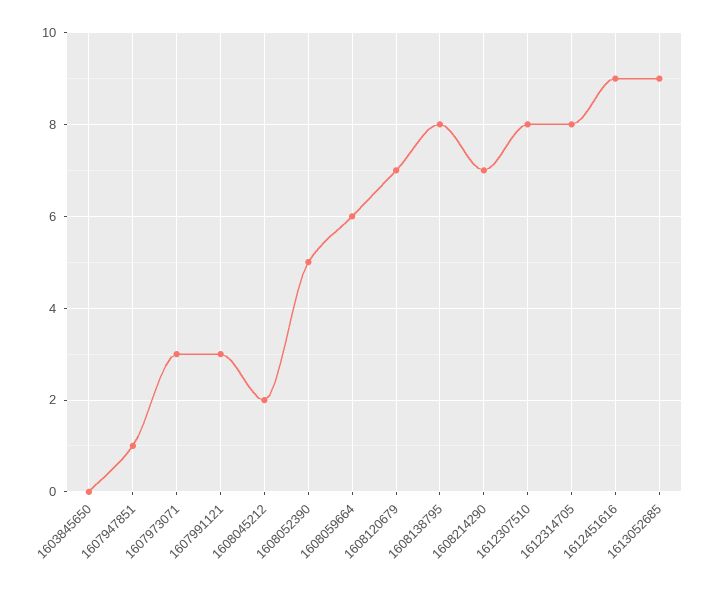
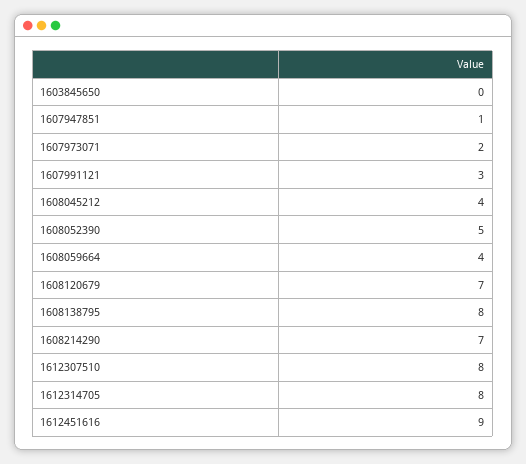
1607973071: 3 -> 2
1608045212: 2 -> 4
1608059664: 6 -> 4
1613052685: 9 -> none

